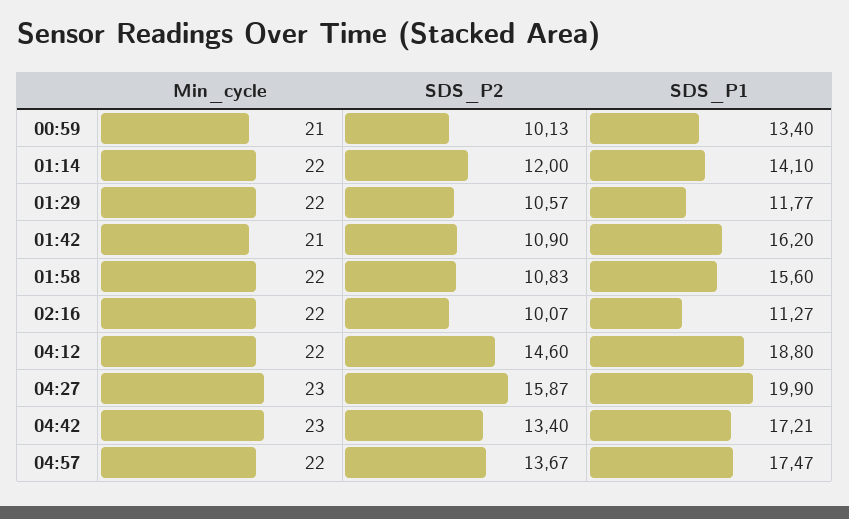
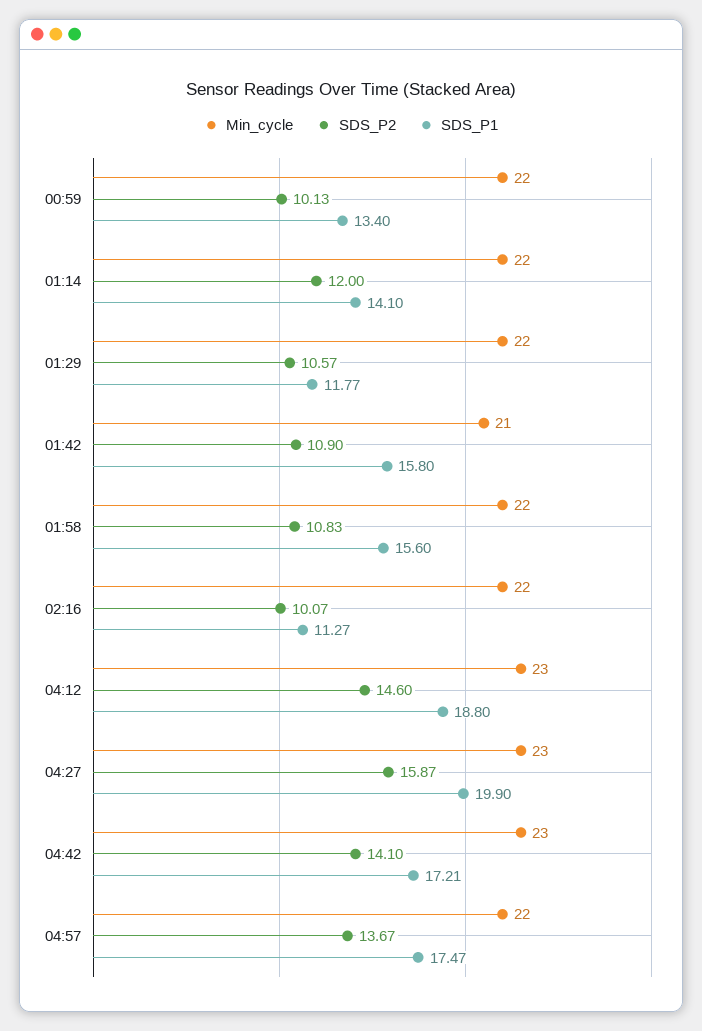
Min_cycle, 00:59: 21 -> 22
SDS_P1, 01:42: 16.2 -> 15.8
Min_cycle, 04:12: 22 -> 23
SDS_P2, 04:42: 13.4 -> 14.1

